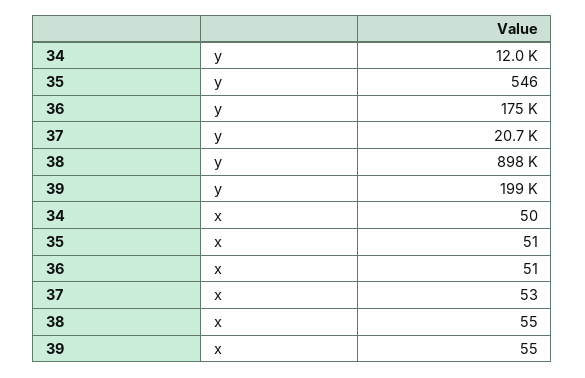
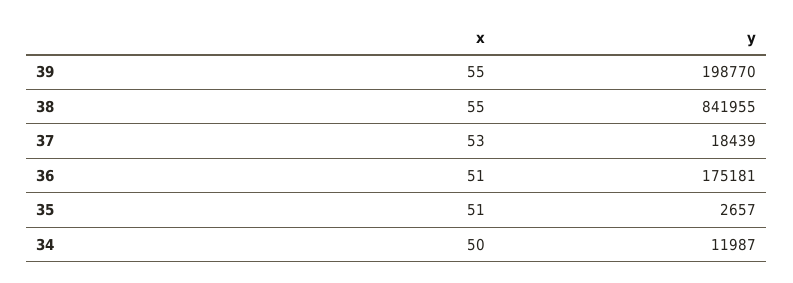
35, y: 546 -> 2657
37, y: 20700 -> 18439
38, y: 898000 -> 841955

